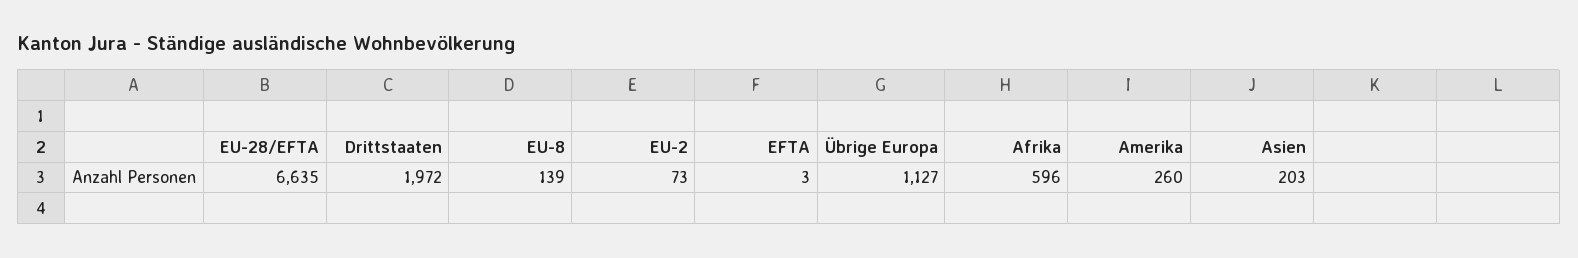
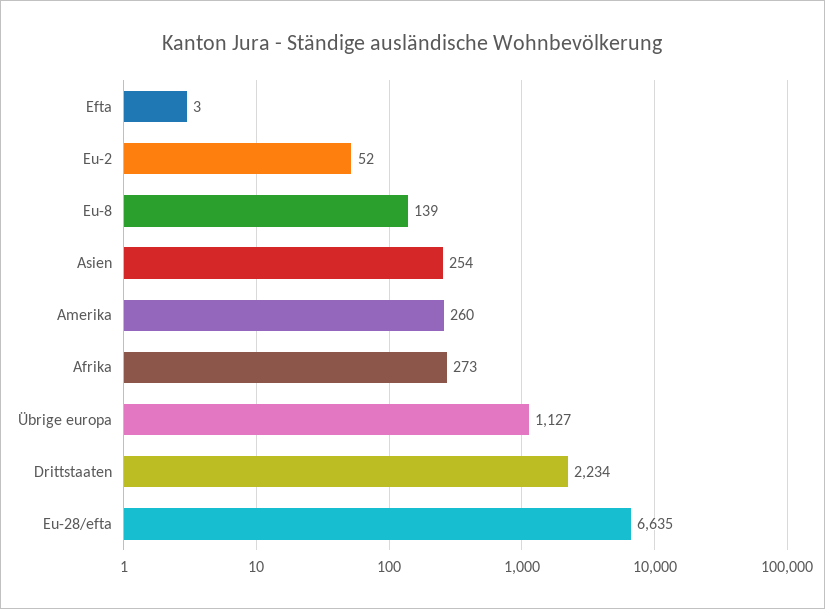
Drittstaaten: 1972 -> 2234
EU-2: 73 -> 52
Afrika: 596 -> 273
Asien: 203 -> 254

